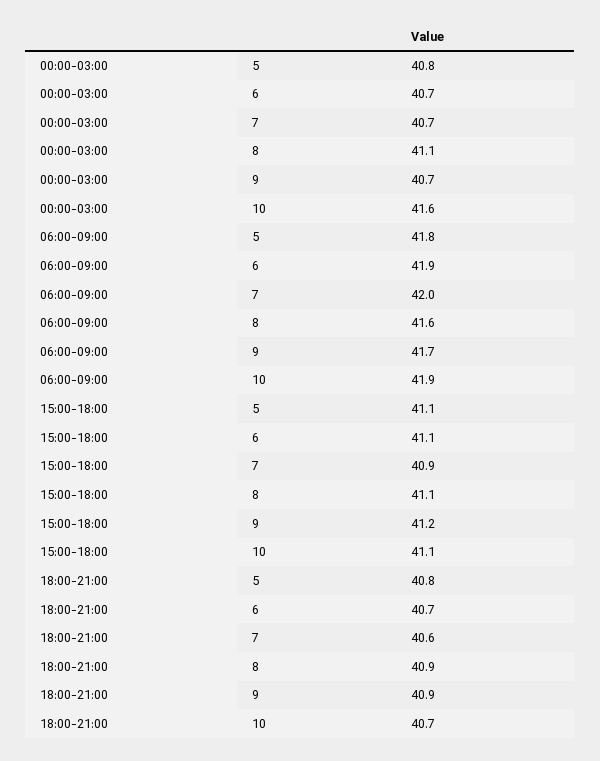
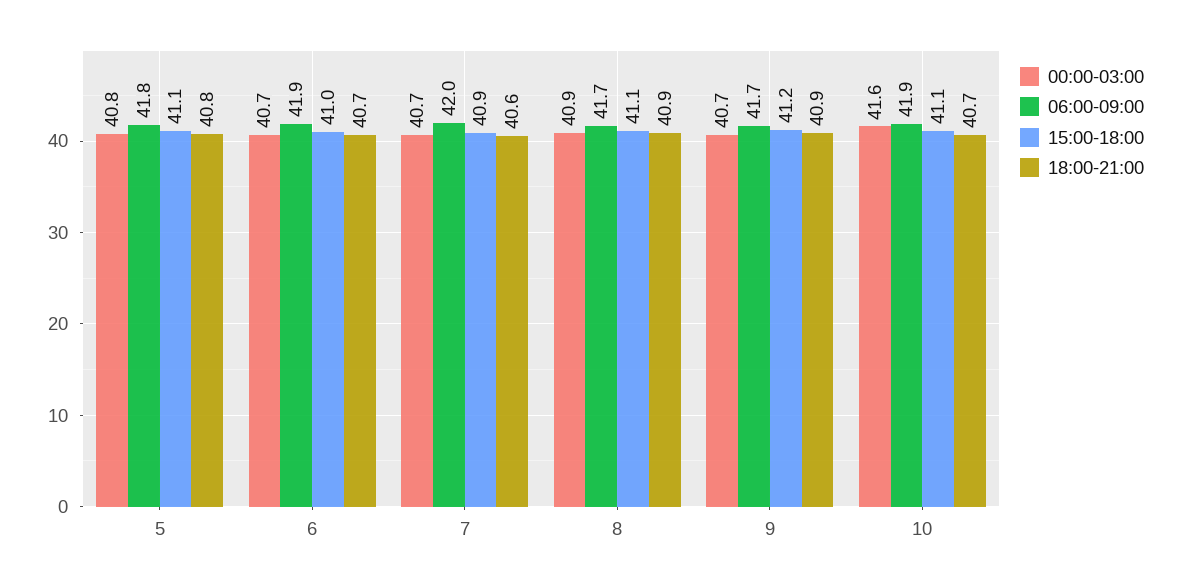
00:00-03:00, 8: 41.1 -> 40.9
06:00-09:00, 8: 41.6 -> 41.7
15:00-18:00, 6: 41.1 -> 41

